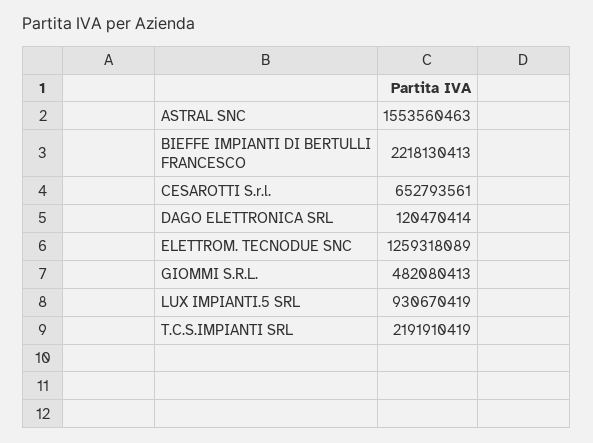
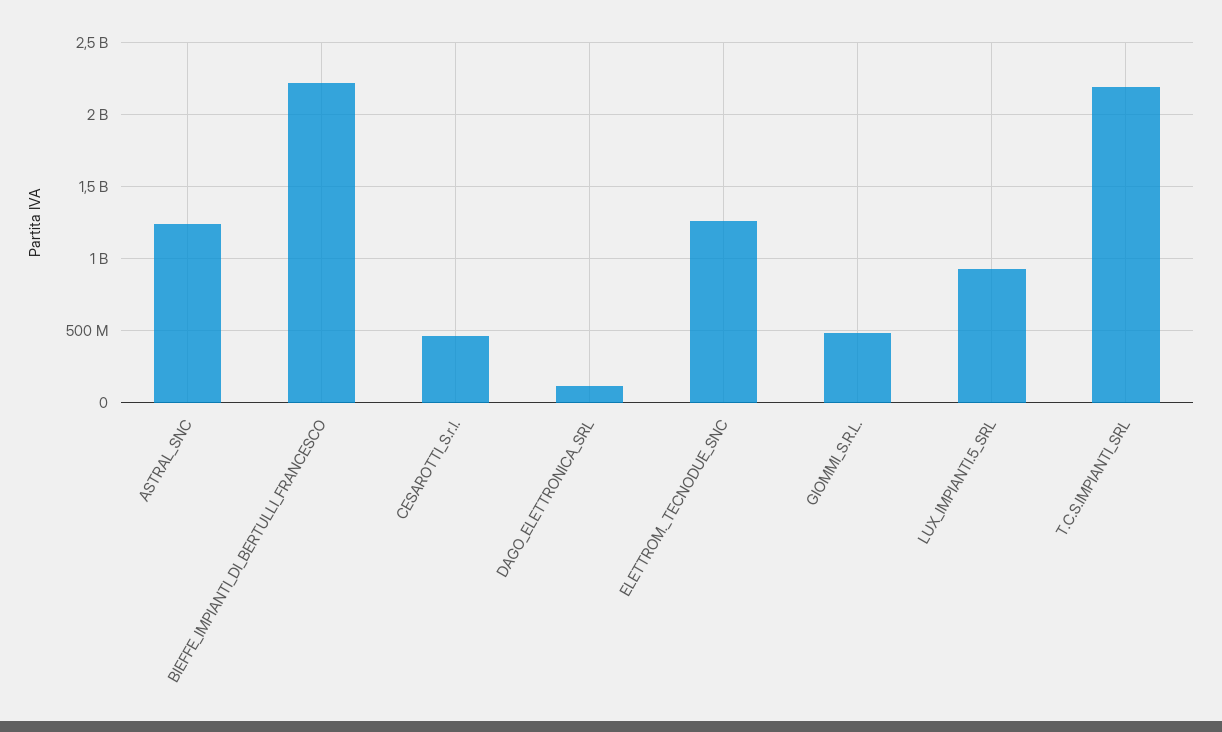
ASTRAL SNC: 1553560463 -> 1250000000
CESAROTTI S.r.l.: 652793561 -> 450000000

